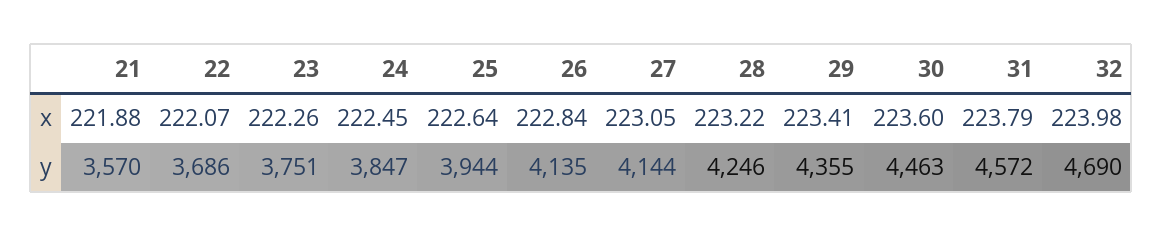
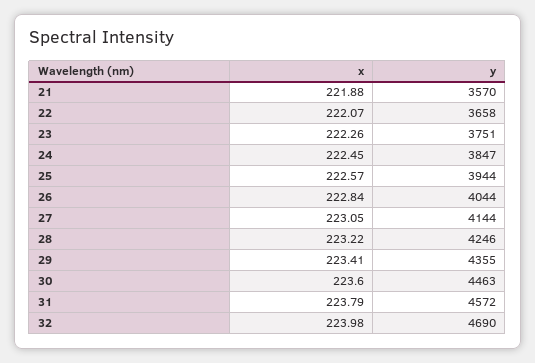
25, x: 222.64 -> 222.57
22, y: 3686 -> 3658
26, y: 4135 -> 4044

